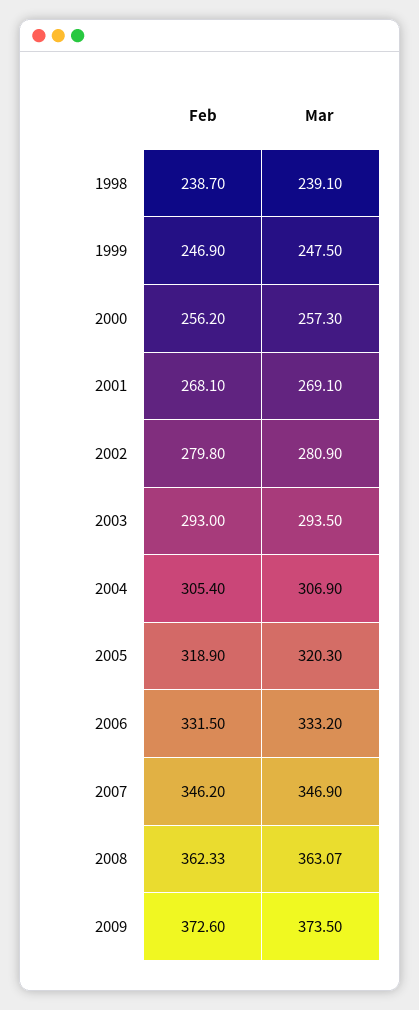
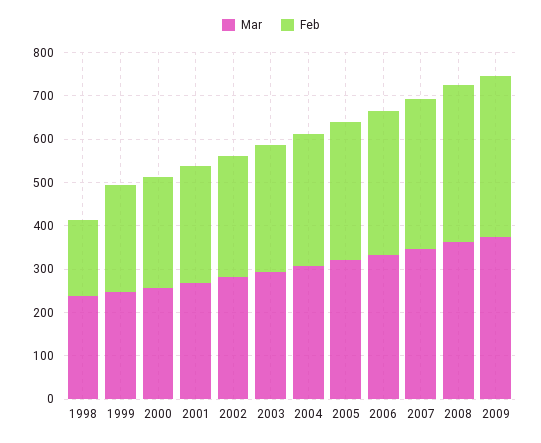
Feb, 1998: 238.7 -> 180

